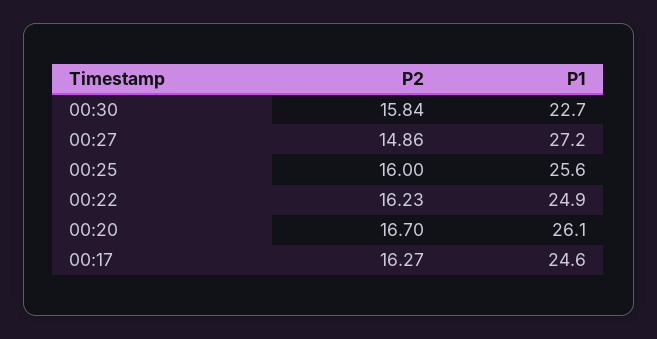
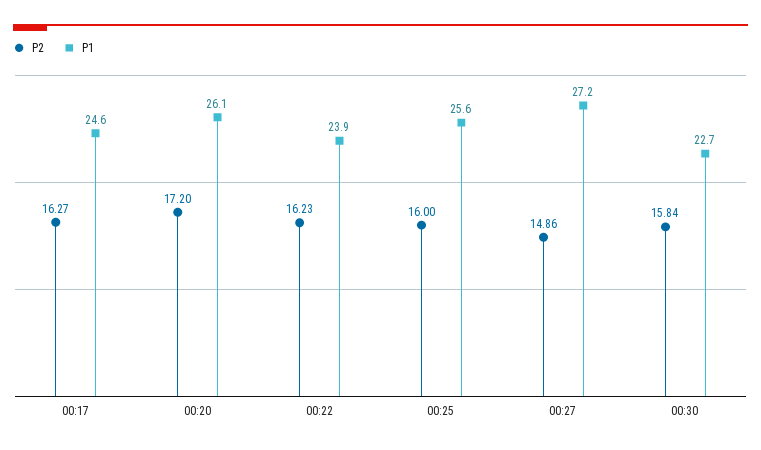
P1, 00:22: 24.9 -> 23.9
P2, 00:20: 16.7 -> 17.2

